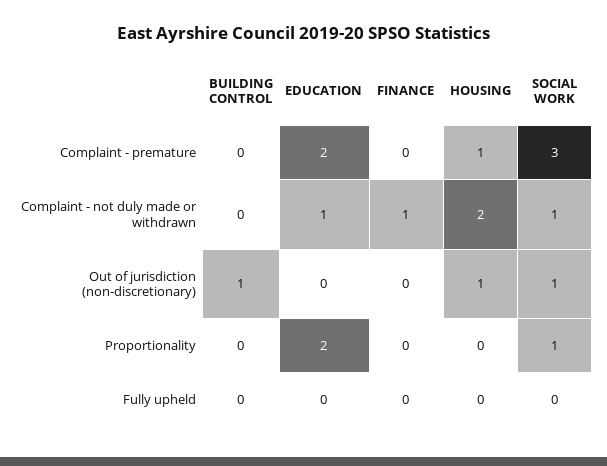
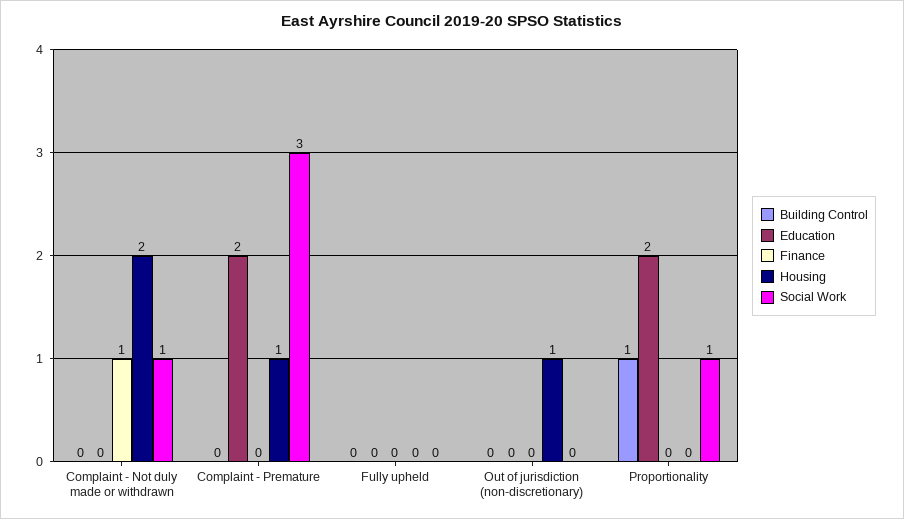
EDUCATION, Complaint - not duly made or withdrawn: 1 -> 0
BUILDING CONTROL, Out of jurisdiction (non-discretionary): 1 -> 0
SOCIAL WORK, Out of jurisdiction (non-discretionary): 1 -> 0
BUILDING CONTROL, Proportionality: 0 -> 1

